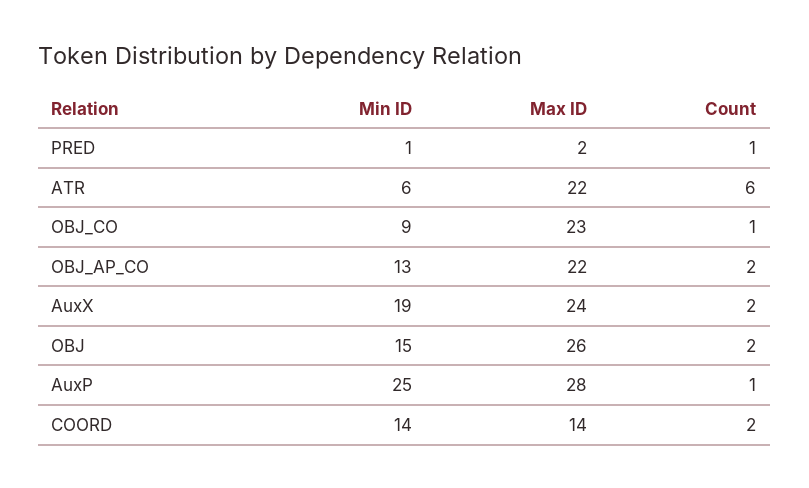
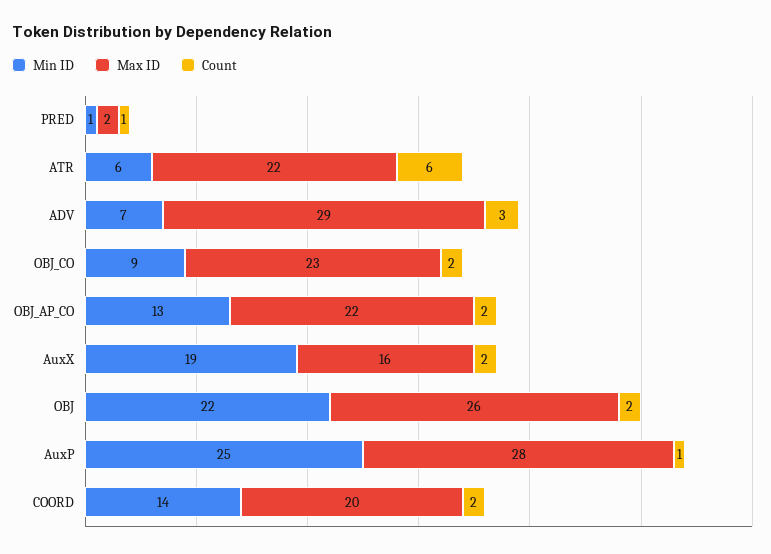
Count, OBJ_CO: 1 -> 2
Max ID, AuxX: 24 -> 16
Min ID, OBJ: 15 -> 22
Max ID, COORD: 14 -> 20
Min ID, ADV: none -> 7
Max ID, ADV: none -> 29
Count, ADV: none -> 3

